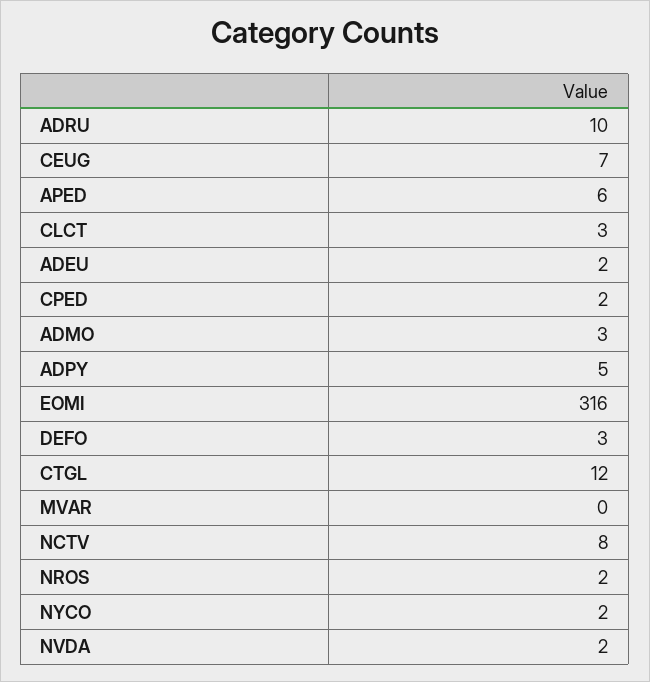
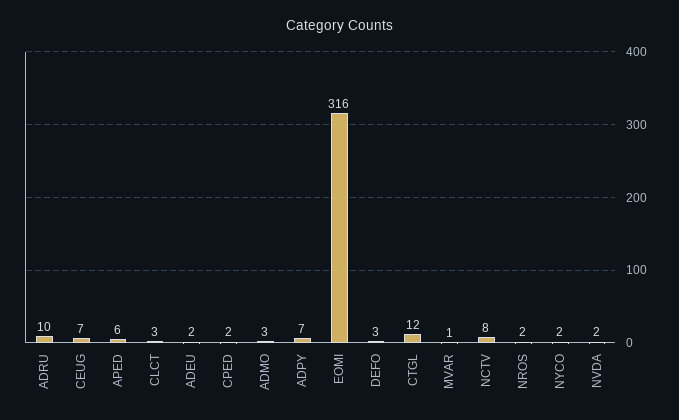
ADPY: 5 -> 7
MVAR: 0 -> 1

